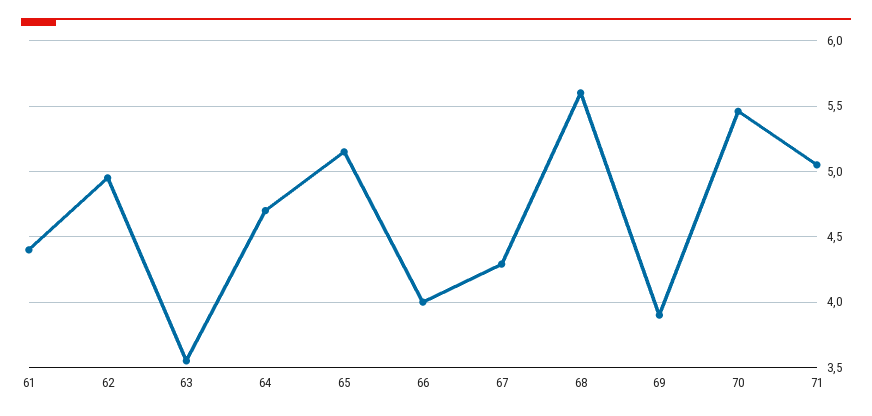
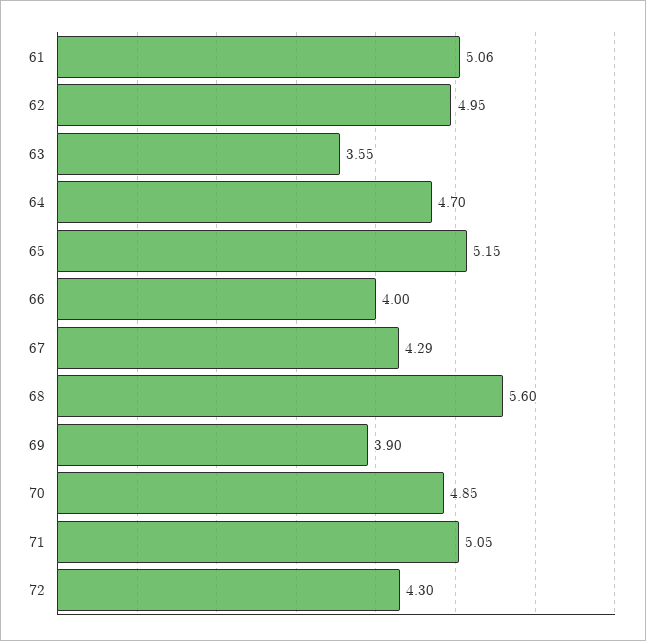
61: 4.4 -> 5.06
70: 5.45 -> 4.85
72: none -> 4.3

